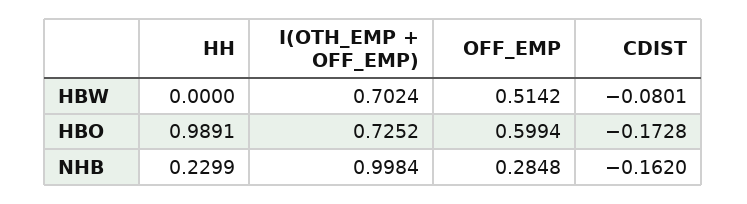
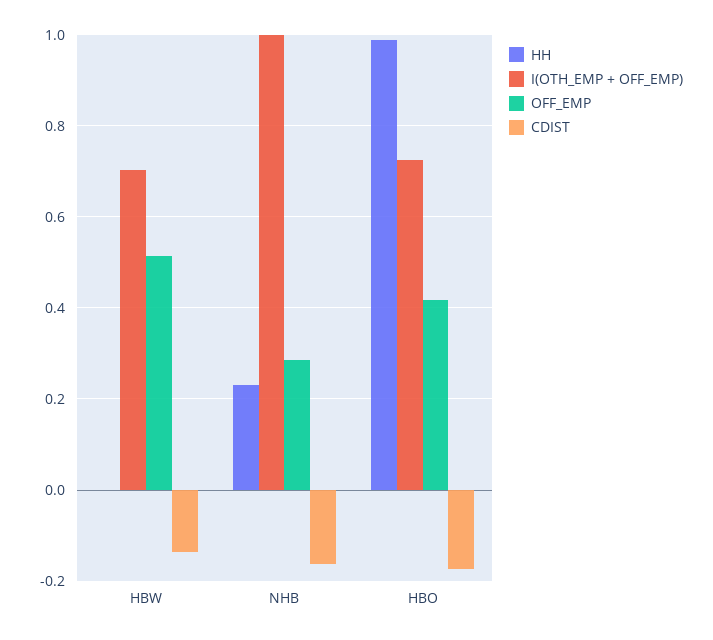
CDIST, HBW: -0.0801 -> -0.14
OFF_EMP, HBO: 0.5994 -> 0.42

